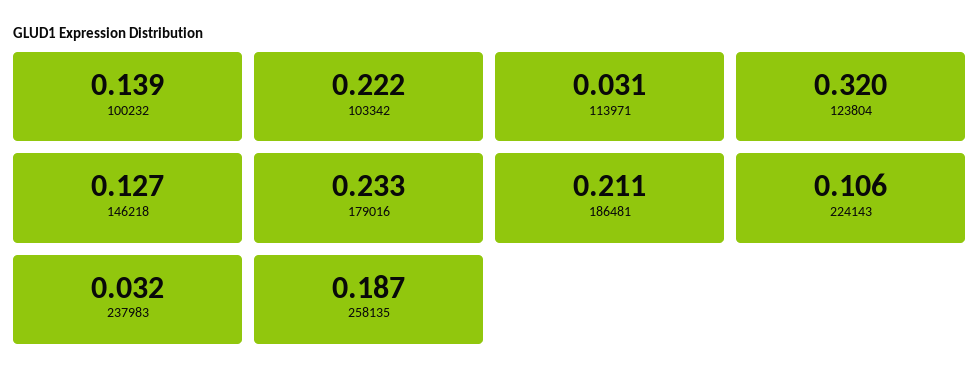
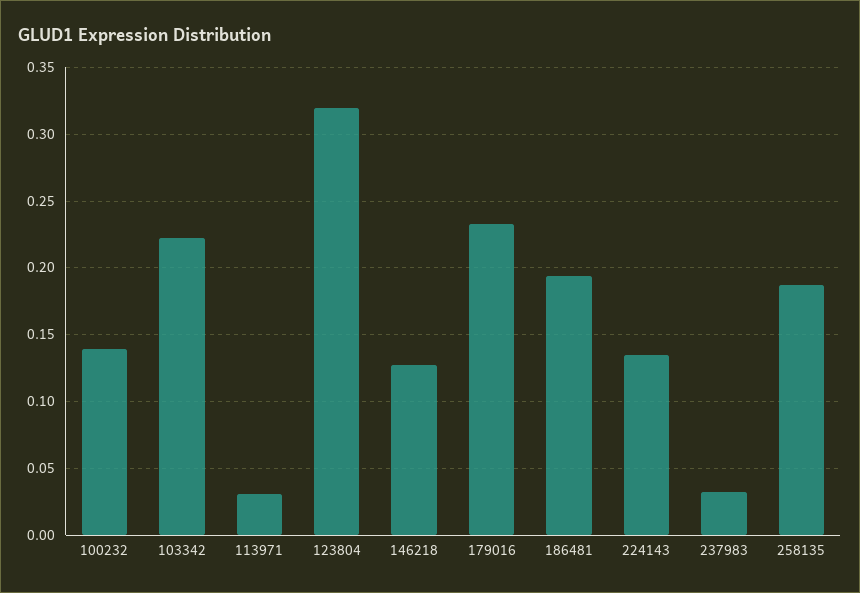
186481: 0.211 -> 0.195
224143: 0.106 -> 0.135

